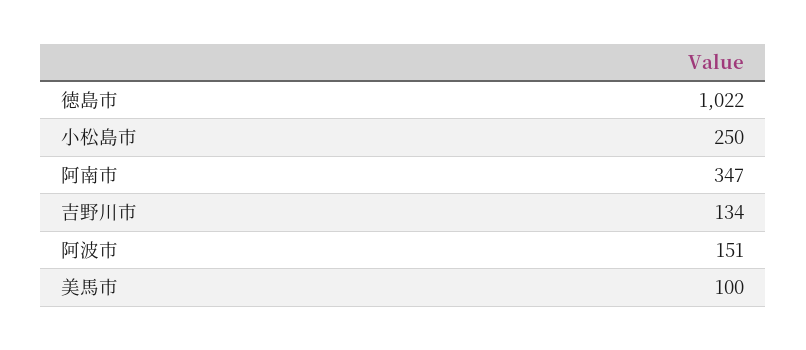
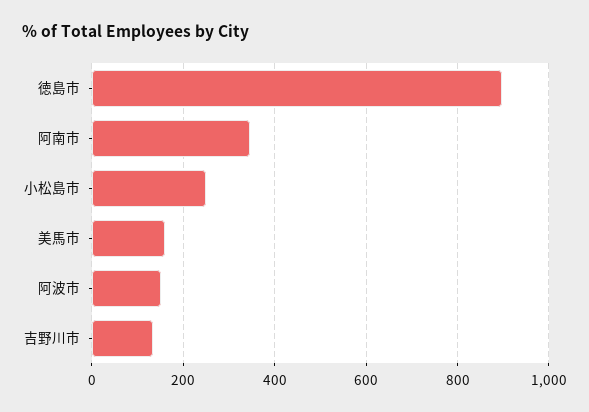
徳島市: 1022 -> 900
美馬市: 100 -> 160

